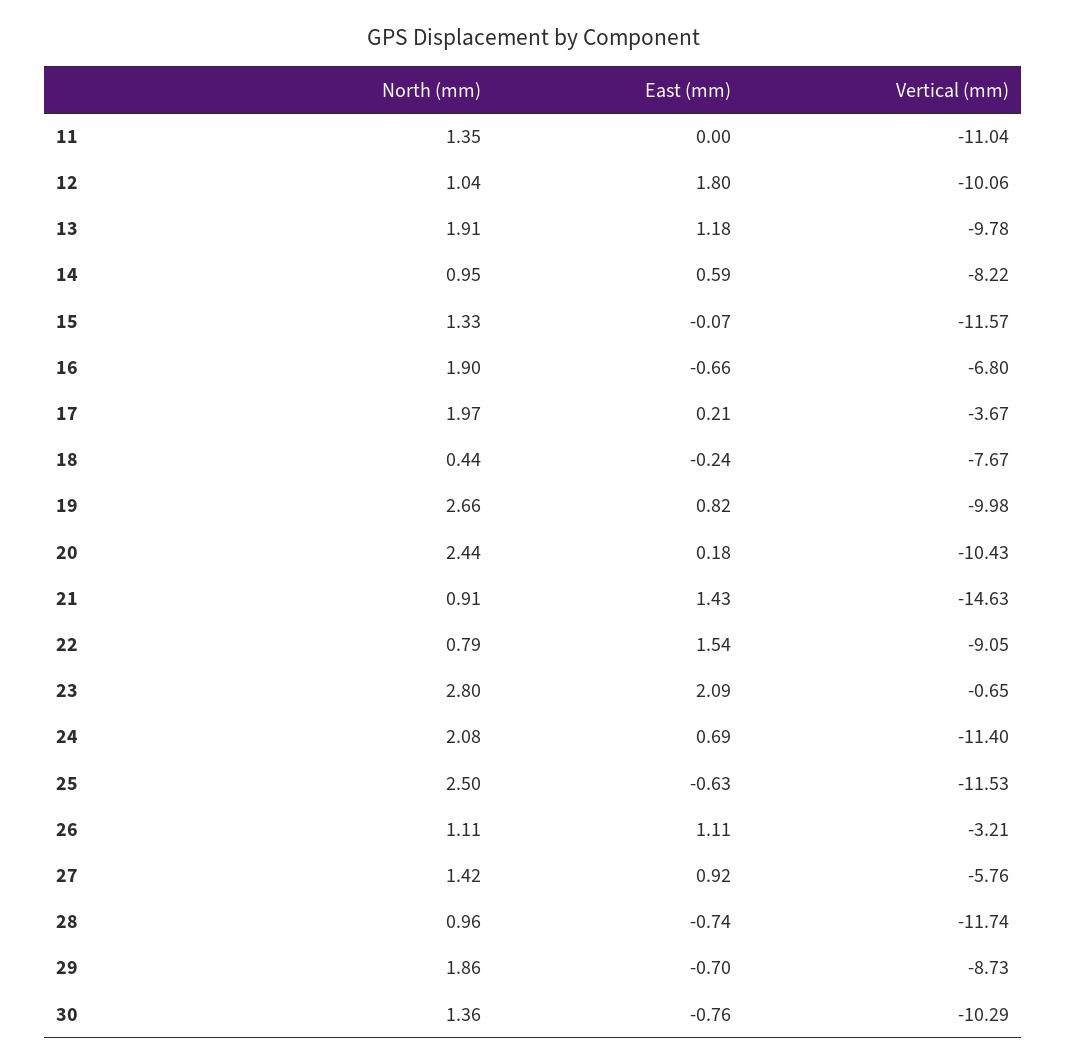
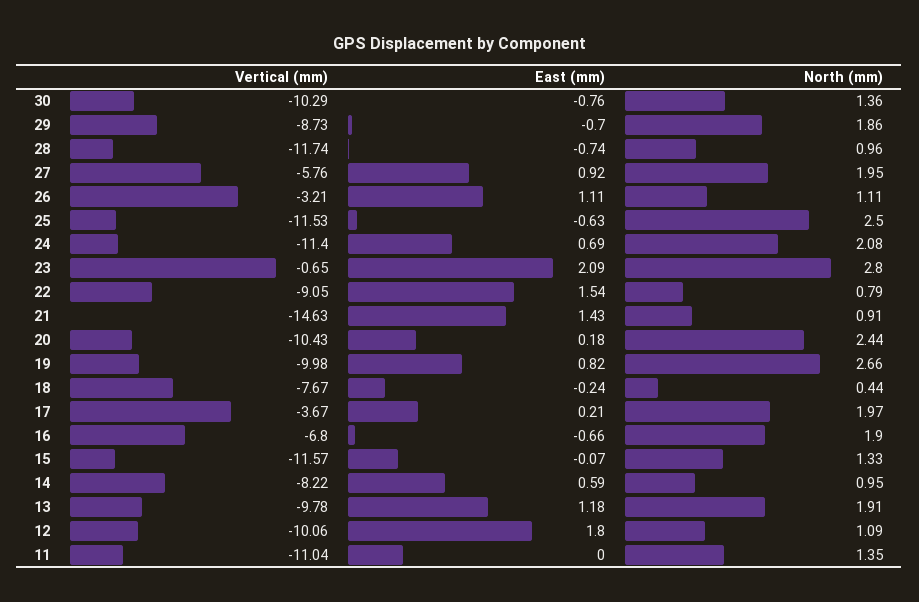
North (mm), 12: 1.04 -> 1.09
North (mm), 27: 1.42 -> 1.95

